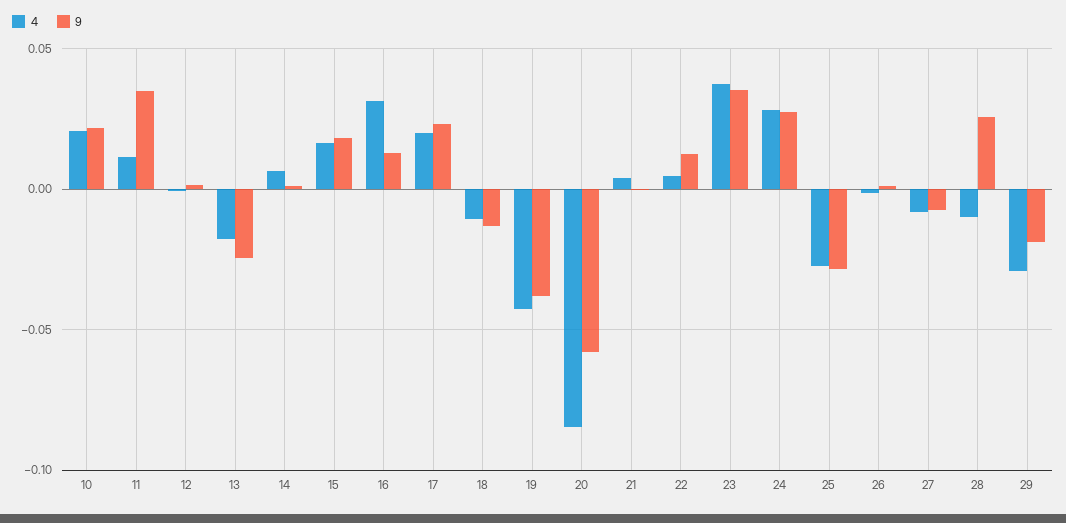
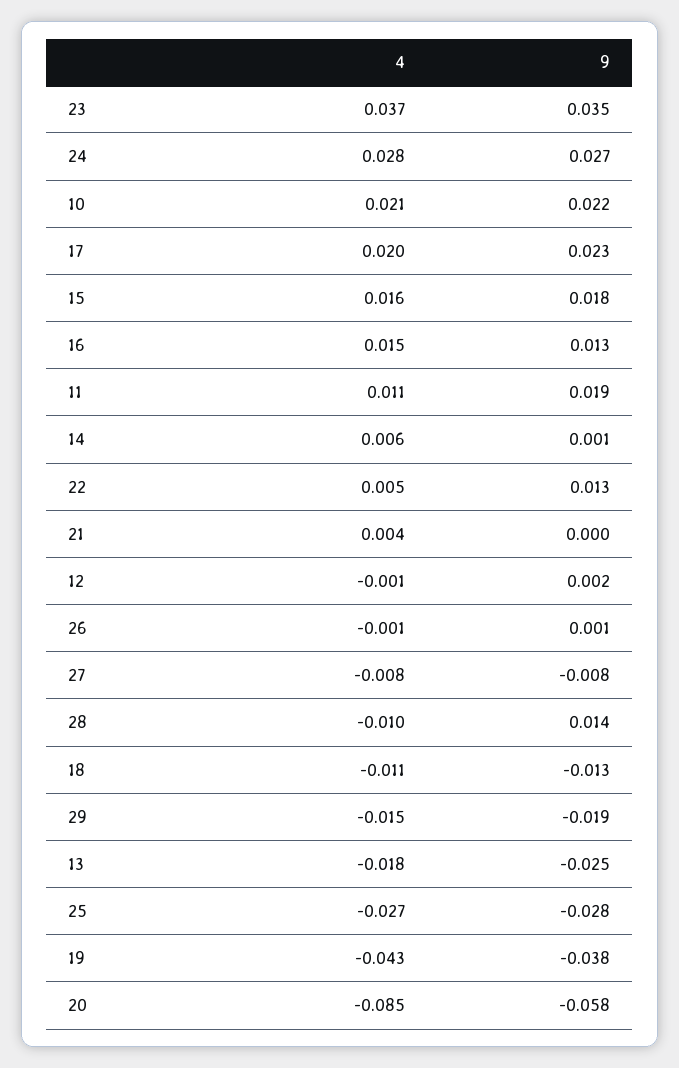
9, 11: 0.035 -> 0.019
4, 16: 0.03 -> 0.015
9, 28: 0.025 -> 0.014
4, 29: -0.03 -> -0.015

